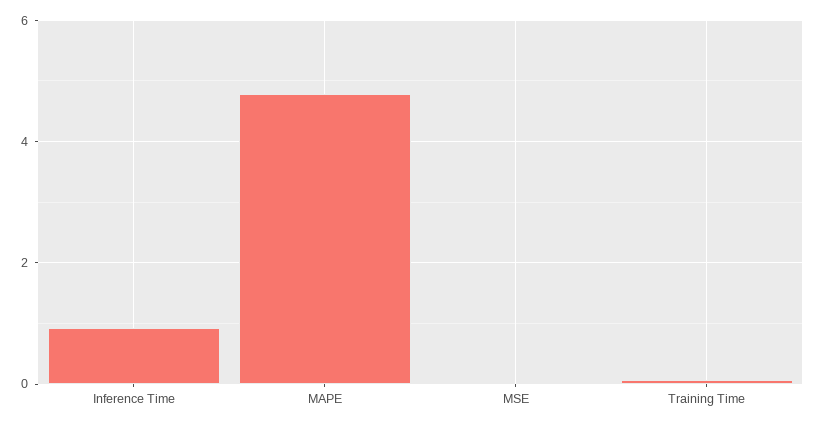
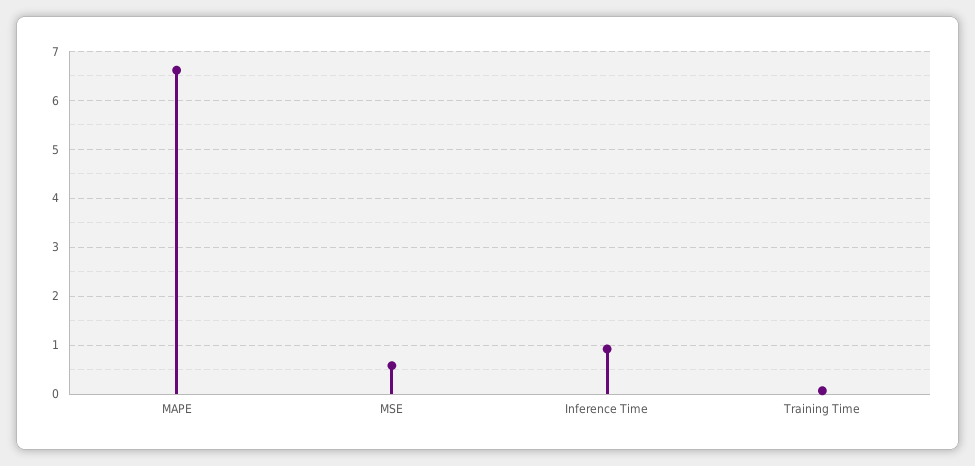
MAPE: 4.8 -> 6.6
MSE: 0 -> 0.6

